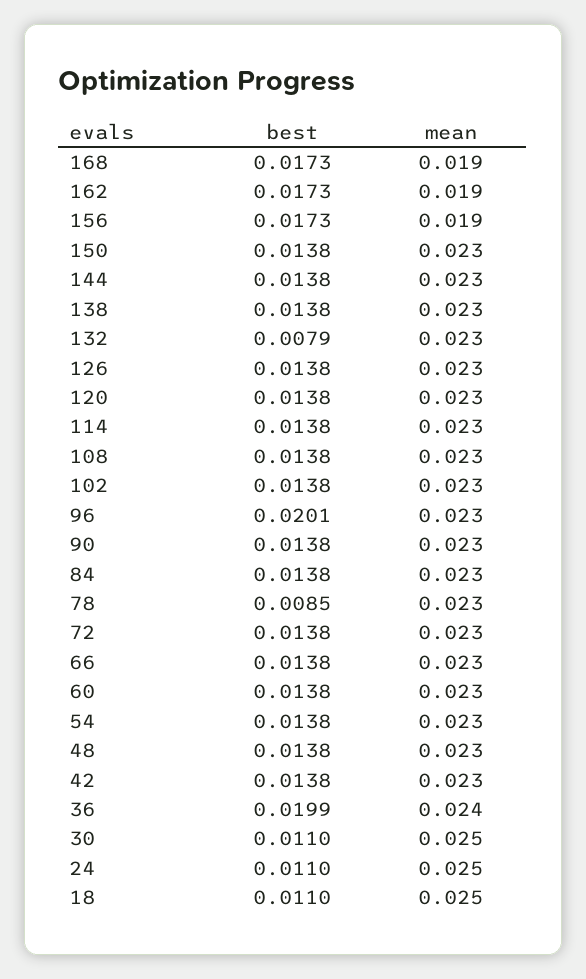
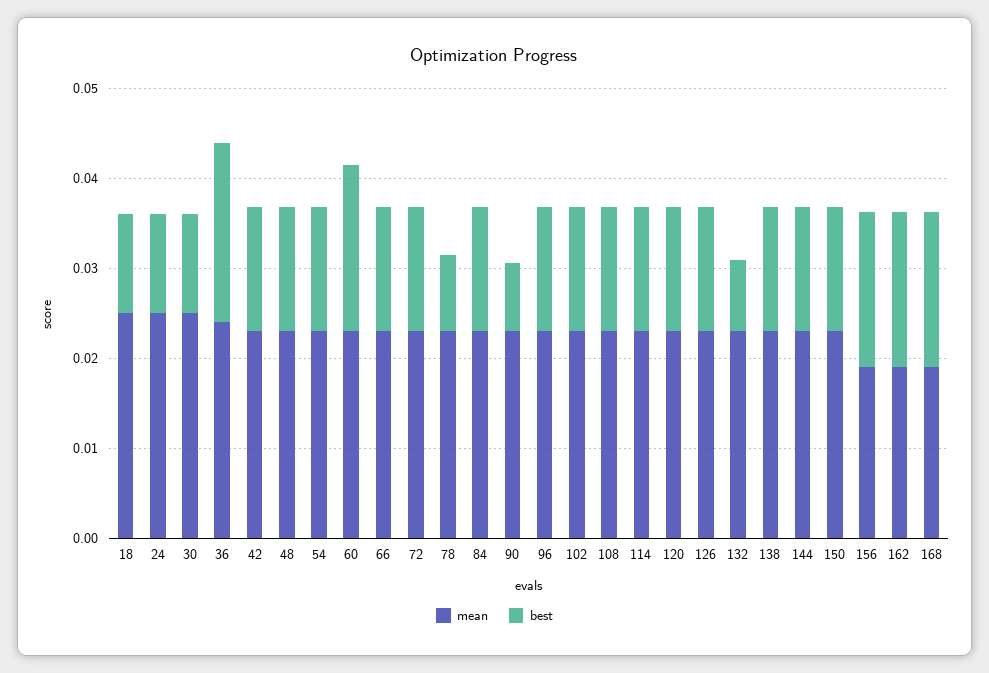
best, 96: 0.0201 -> 0.014
best, 90: 0.0138 -> 0.008
best, 60: 0.0138 -> 0.018

